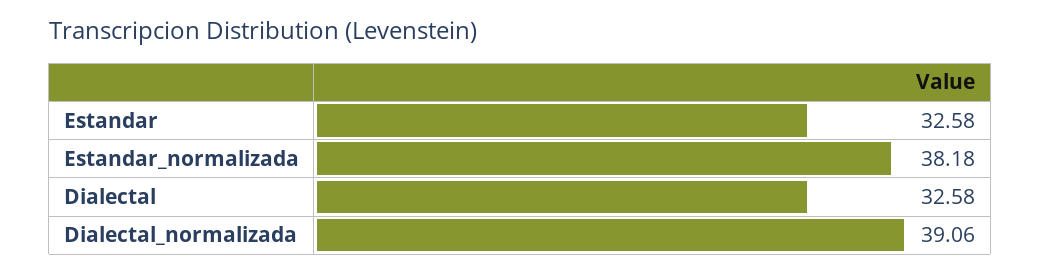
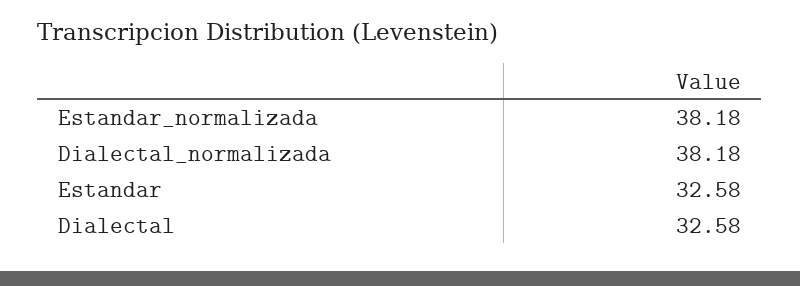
Dialectal_normalizada: 39.06 -> 38.18

